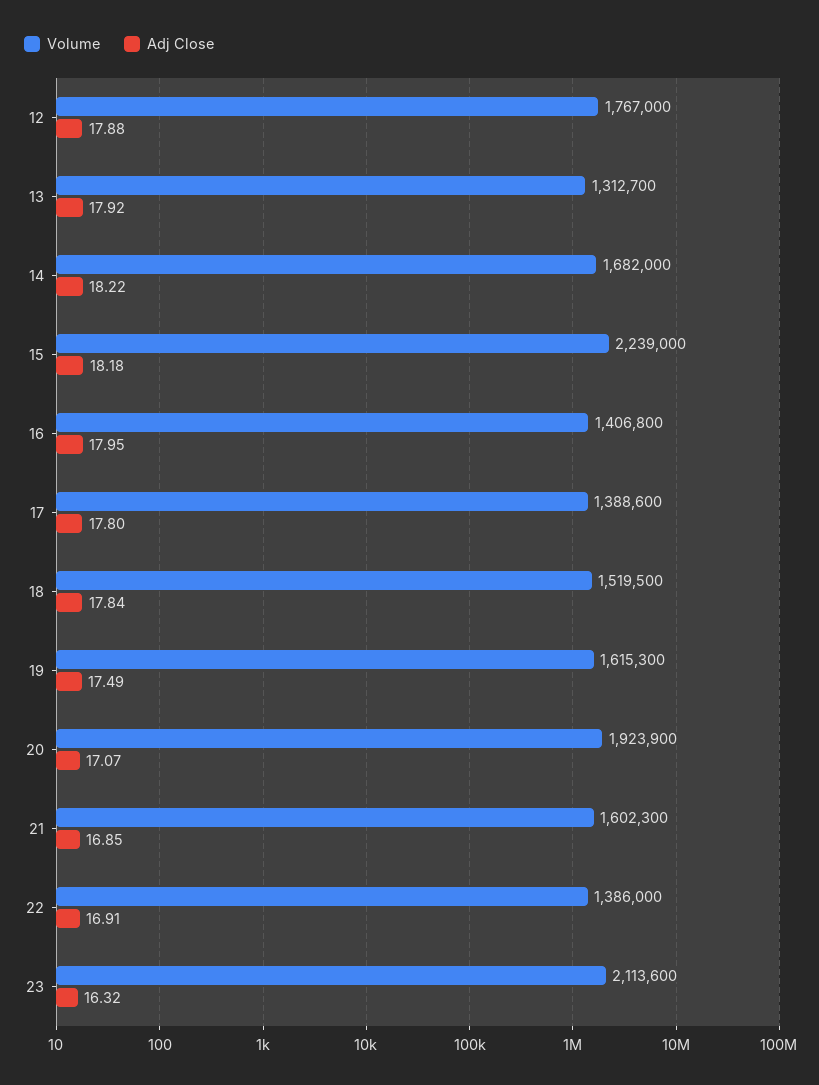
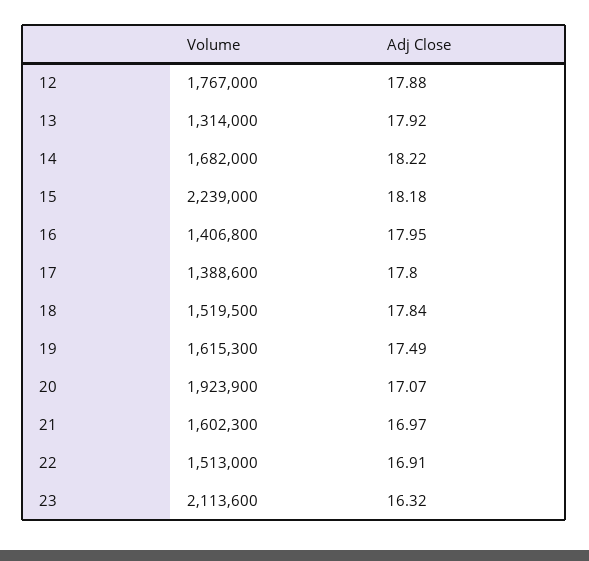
Volume, 13: 1312700 -> 1314000
Adj Close, 21: 16.85 -> 16.97
Volume, 22: 1386000 -> 1513000

